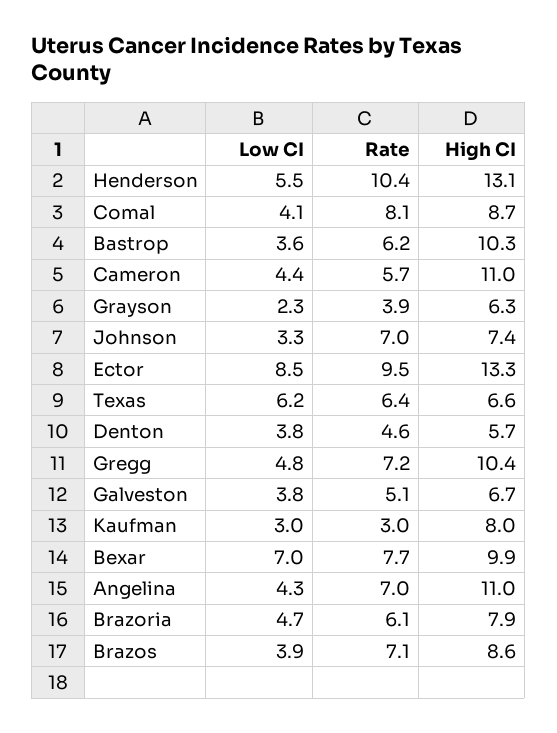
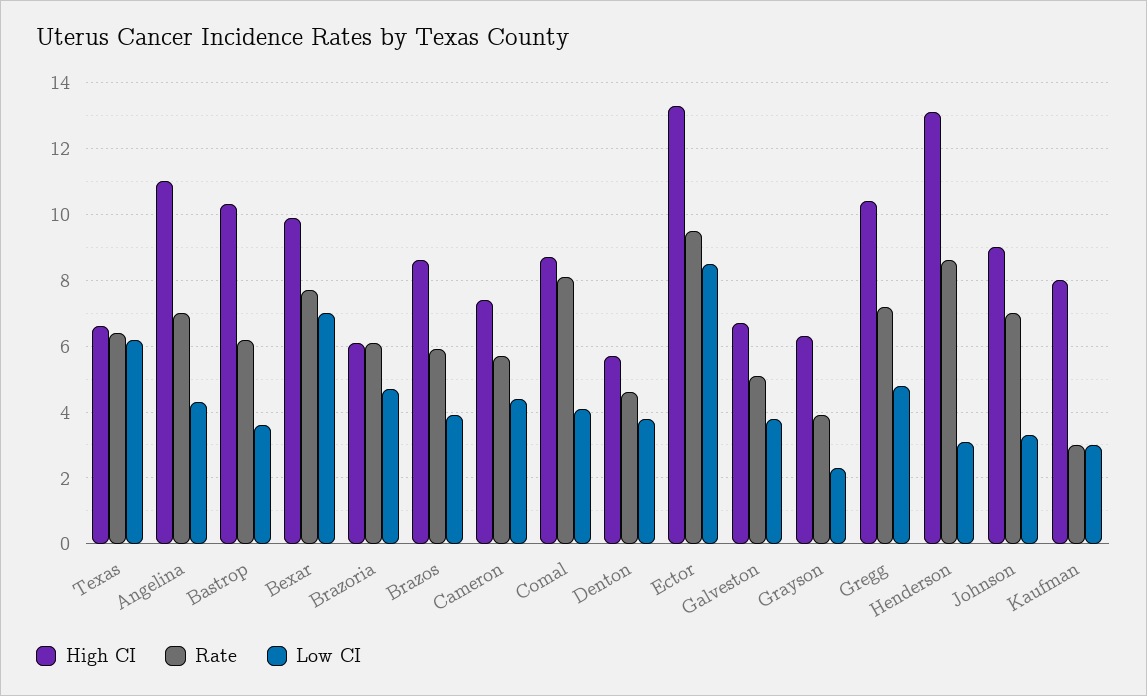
Low CI, Henderson: 5.5 -> 3
Rate, Henderson: 10.4 -> 8.5
High CI, Cameron: 11 -> 7.5
High CI, Johnson: 7.4 -> 9
High CI, Brazoria: 7.9 -> 6
Rate, Brazos: 7.1 -> 6

